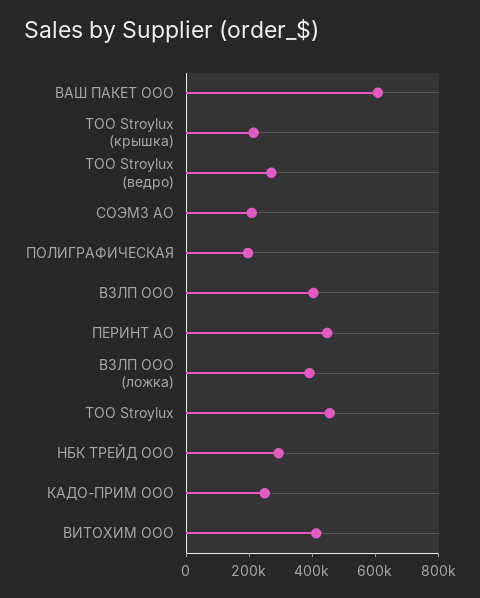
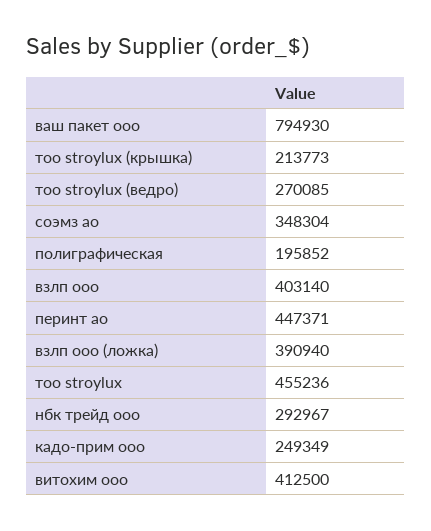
ВАШ ПАКЕТ ООО: 600000 -> 794930
СОЭМЗ АО: 200000 -> 348304

